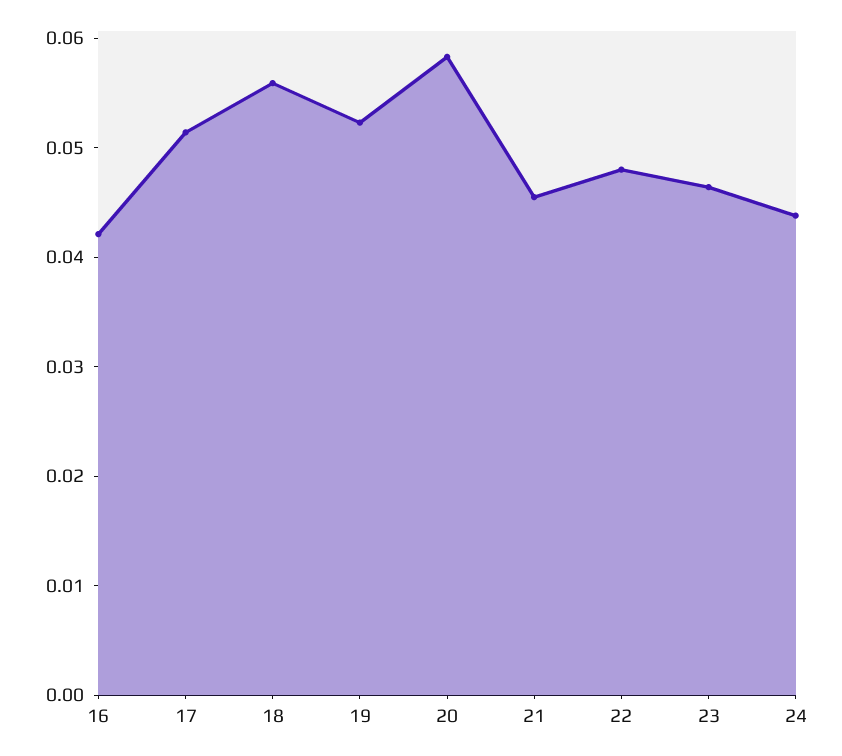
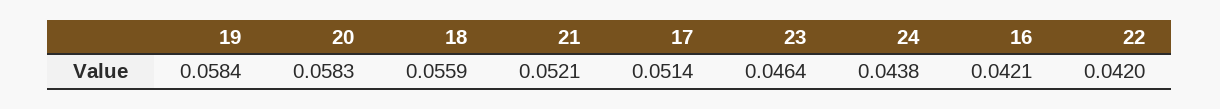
19: 0.052 -> 0.0584
21: 0.046 -> 0.0521
22: 0.048 -> 0.042

